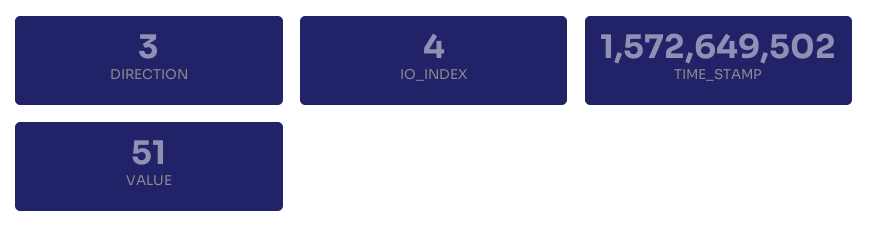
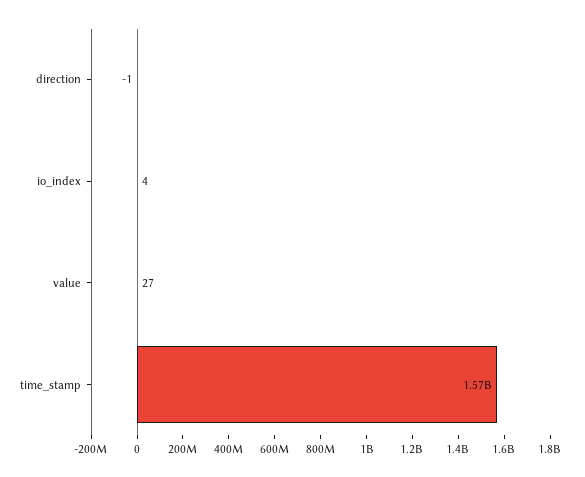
DIRECTION: 3 -> -1
VALUE: 51 -> 27

